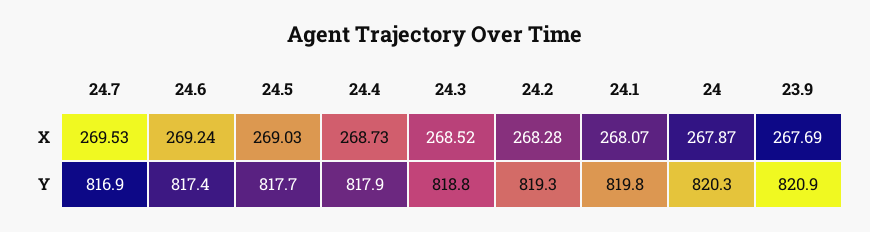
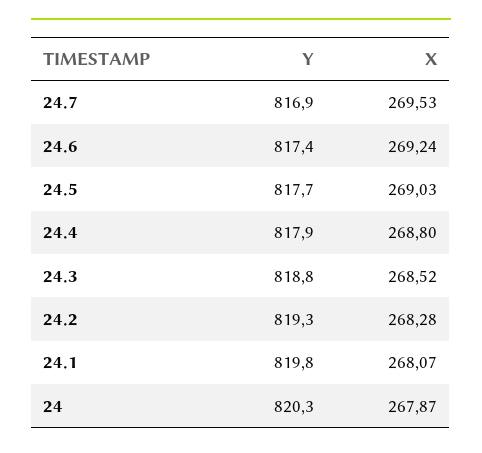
24.4, X: 268.73 -> 268.8
23.9, X: 267.69 -> none
23.9, Y: 820.9 -> none

